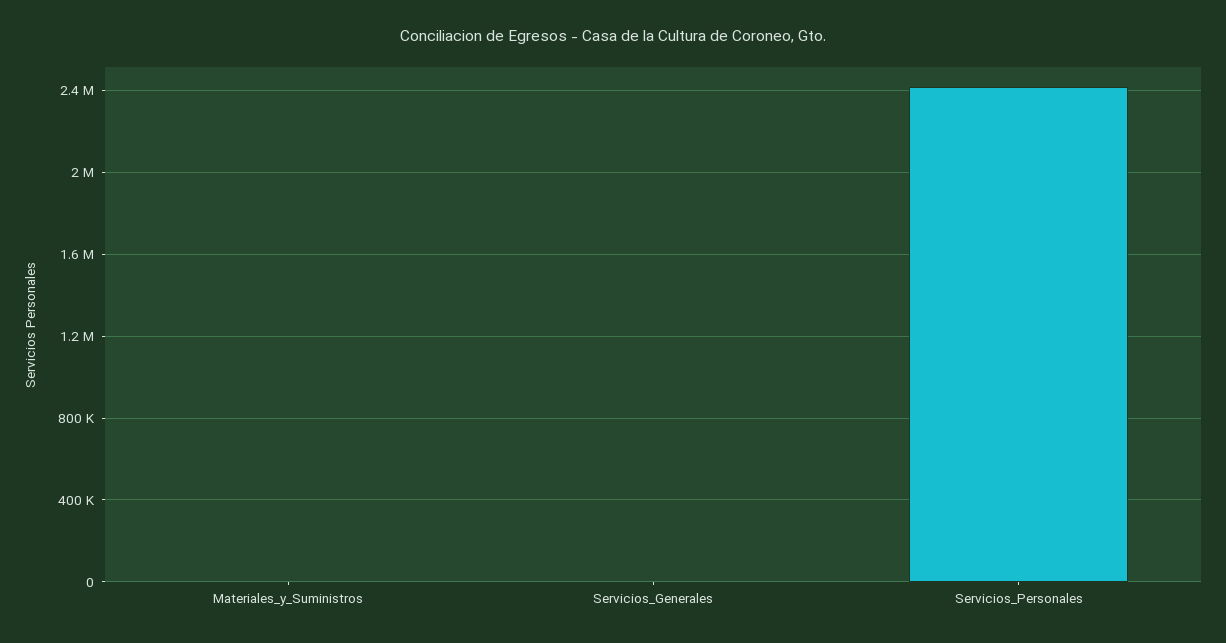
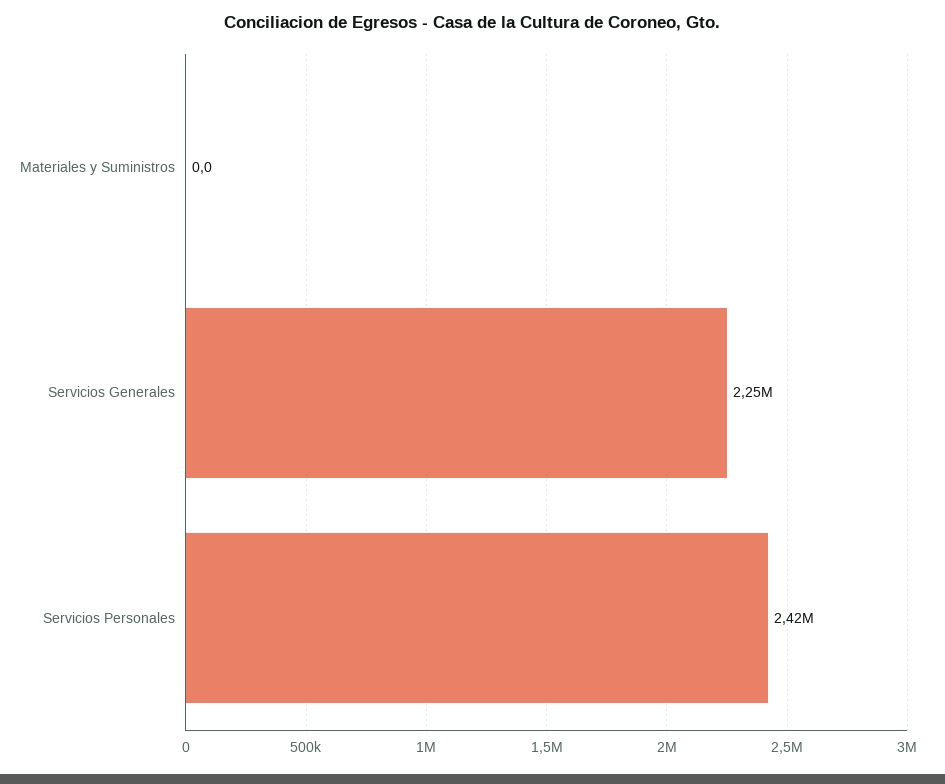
Servicios_Generales: 0 -> 2250000

